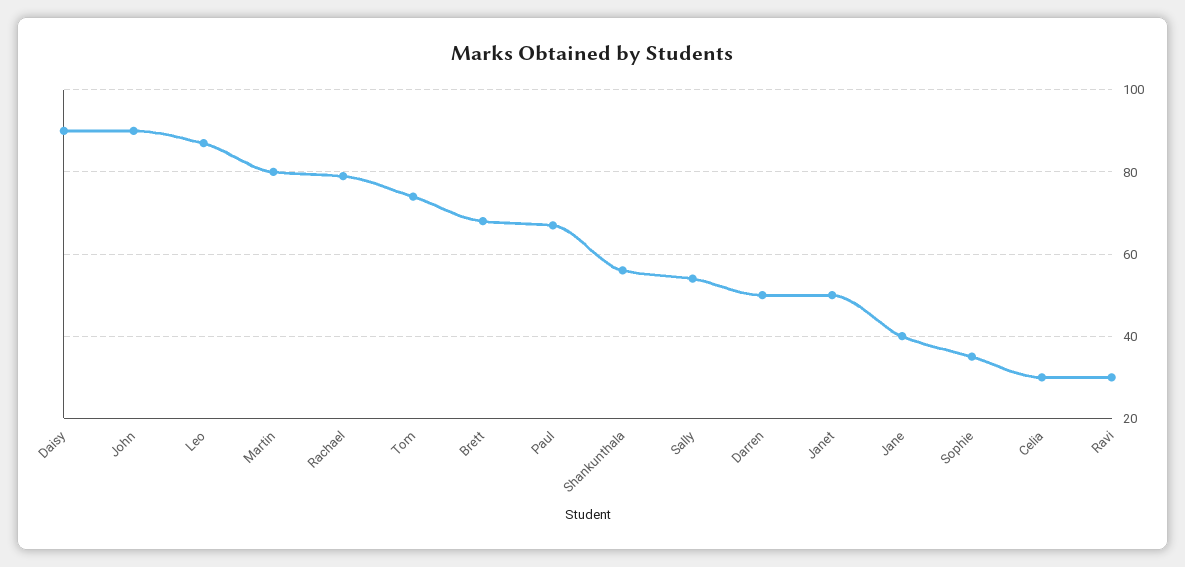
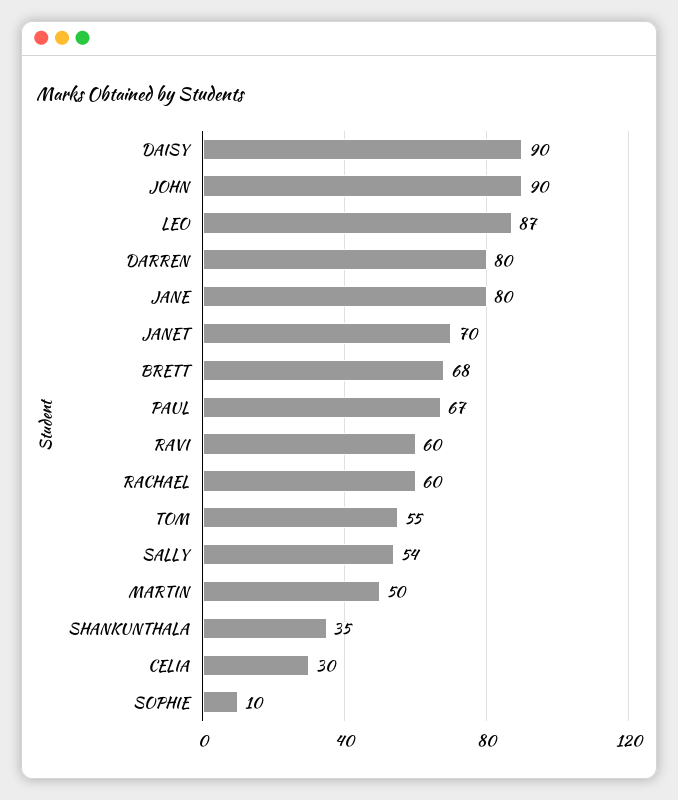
Martin: 80 -> 50
Rachael: 80 -> 60
Tom: 75 -> 55
Shankunthala: 55 -> 35
Darren: 50 -> 80
Janet: 50 -> 70
Jane: 40 -> 80
Sophie: 35 -> 10
Ravi: 30 -> 60

